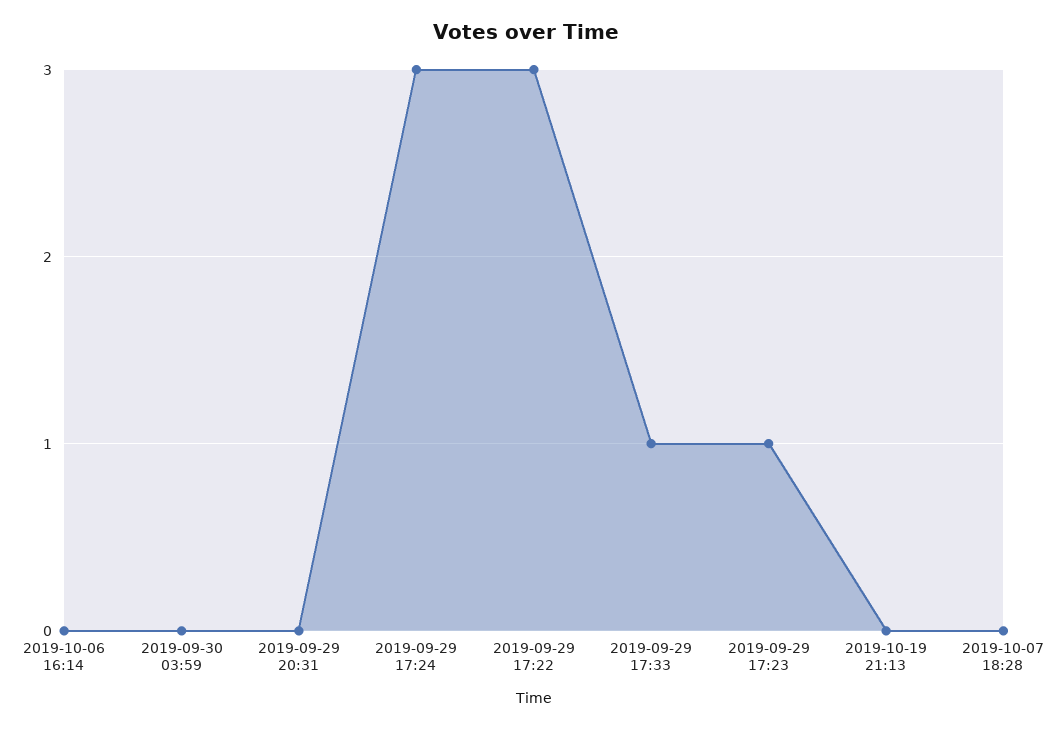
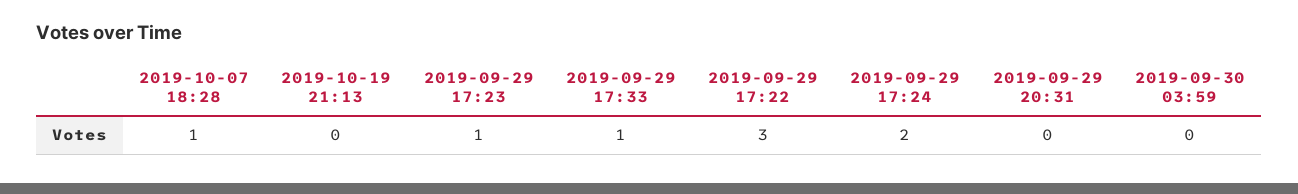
2019-10-06 16:14: 0 -> none
2019-09-29 17:24: 3 -> 2
2019-10-07 18:28: 0 -> 1

